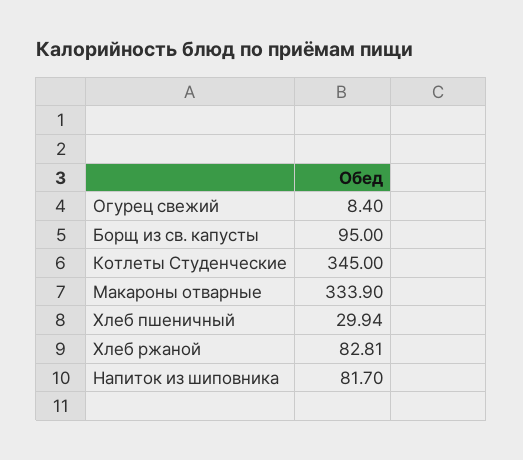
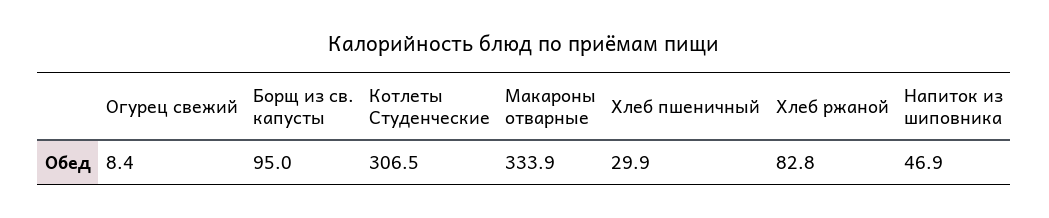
Котлеты Студенческие: 345 -> 306.5
Напиток из шиповника: 81.7 -> 46.9

